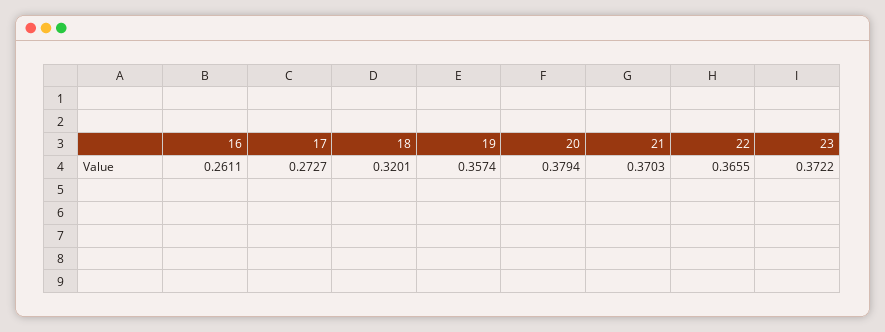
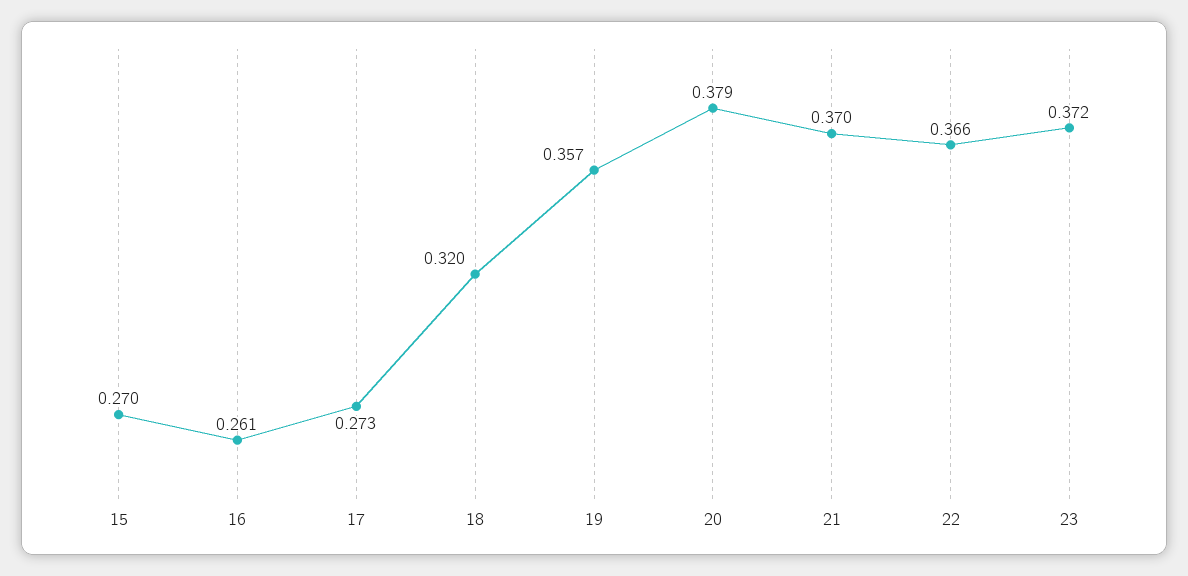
15: none -> 0.27

